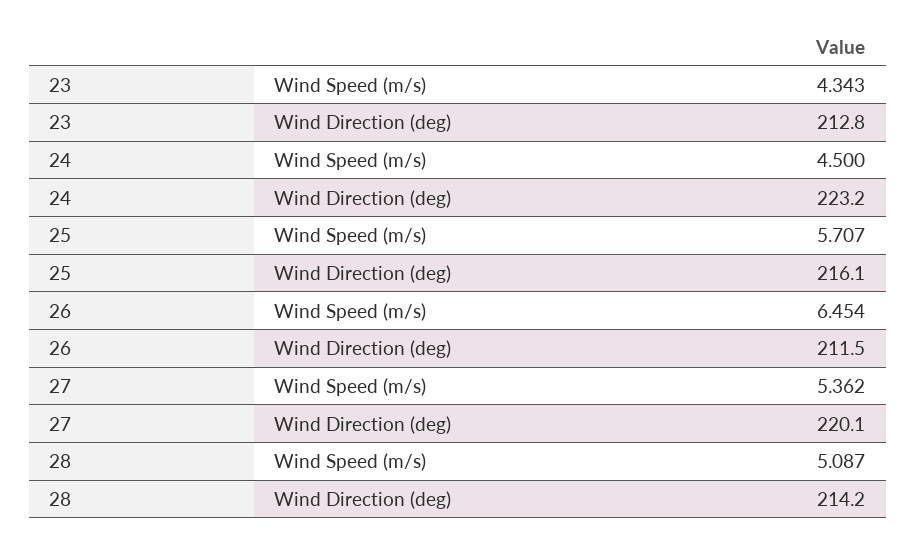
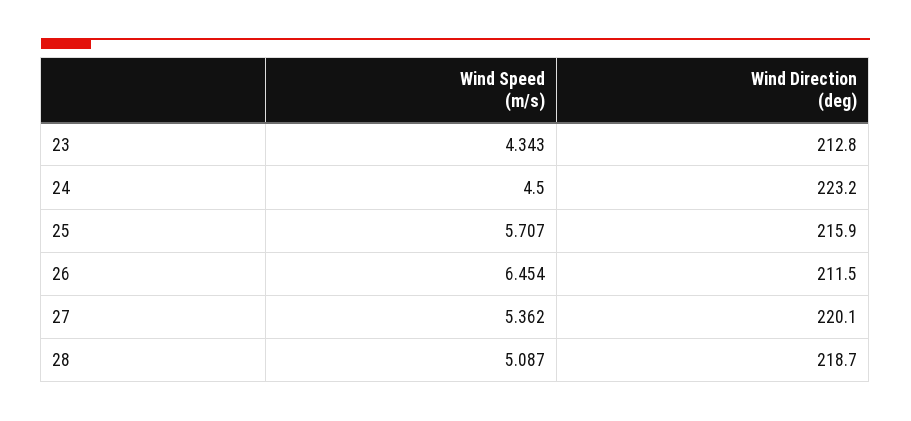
25, Wind Direction (deg): 216.1 -> 215.9
28, Wind Direction (deg): 214.2 -> 218.7

